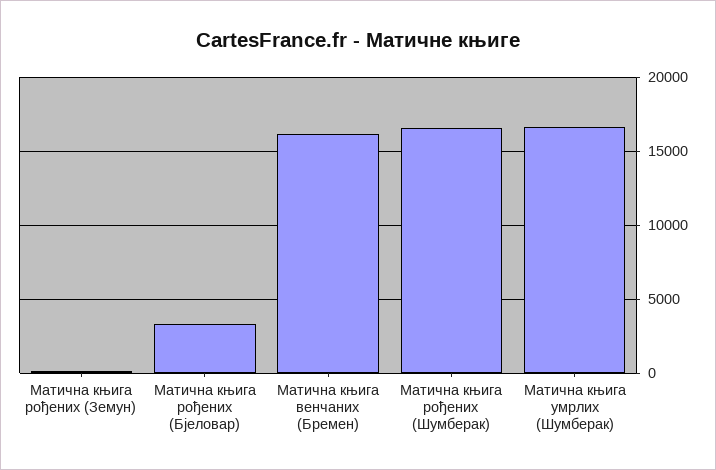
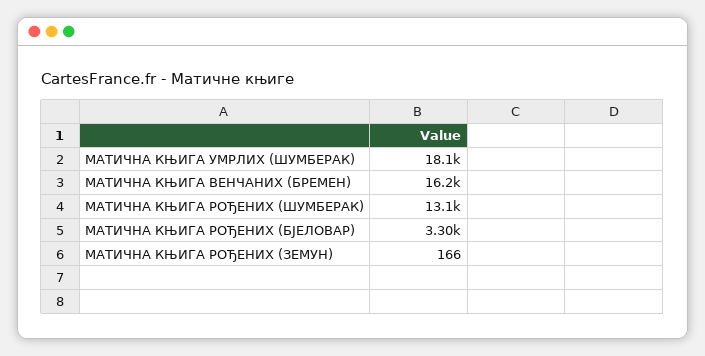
Матична књига рођених (Шумберак): 16500 -> 13100
Матична књига умрлих (Шумберак): 16500 -> 18100

